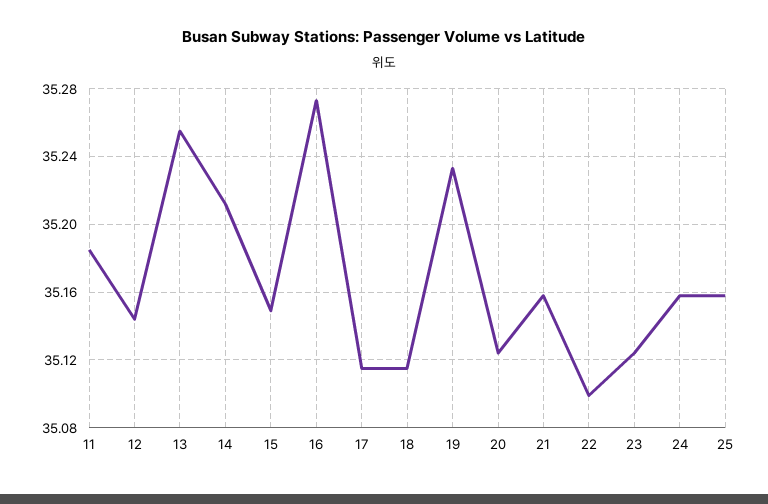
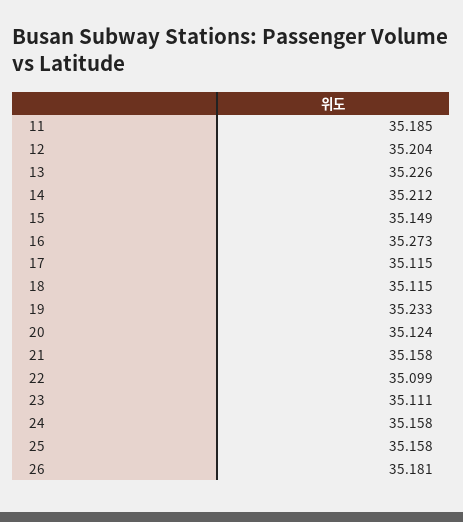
12: 35.145 -> 35.204
13: 35.255 -> 35.226
23: 35.125 -> 35.111
26: none -> 35.181

